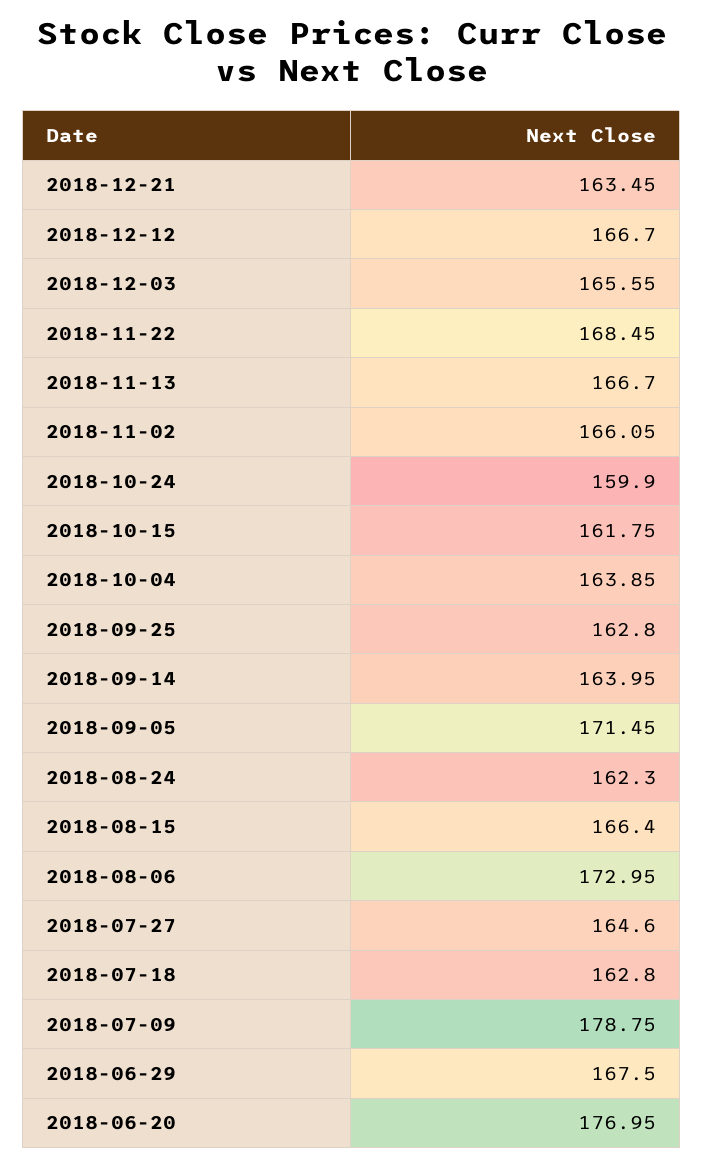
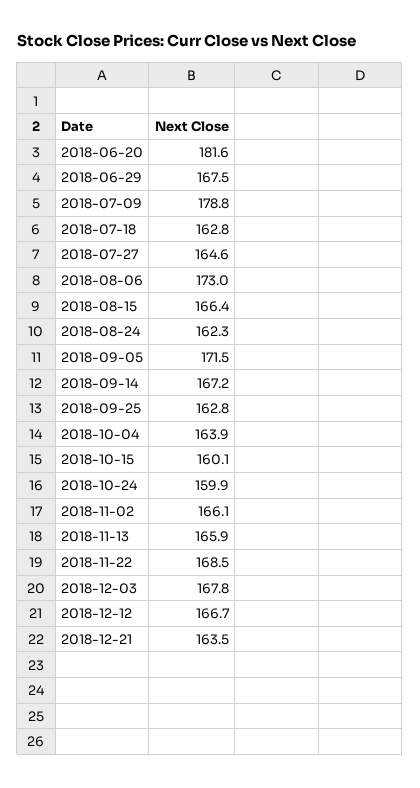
2018-12-03: 165.55 -> 167.8
2018-11-13: 166.7 -> 165.9
2018-10-15: 161.75 -> 160.1
2018-09-14: 163.95 -> 167.2
2018-06-20: 176.95 -> 181.6

